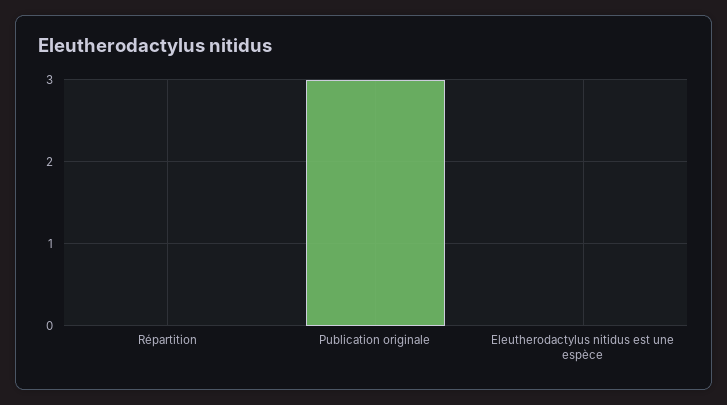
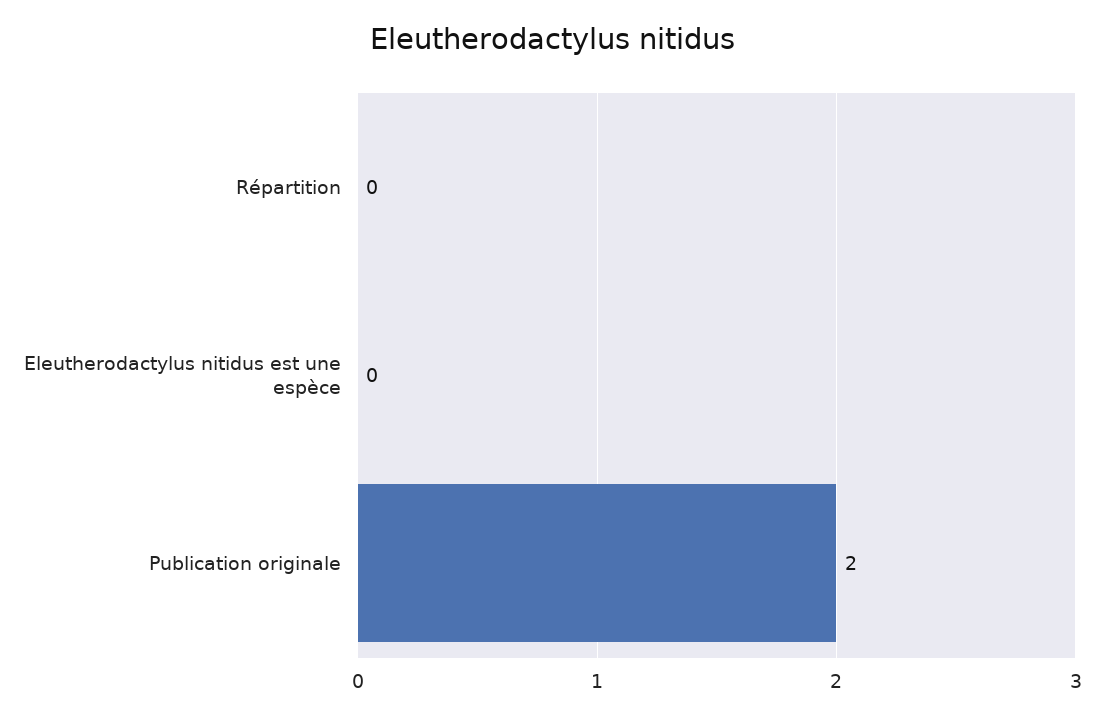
Publication originale: 3 -> 2

